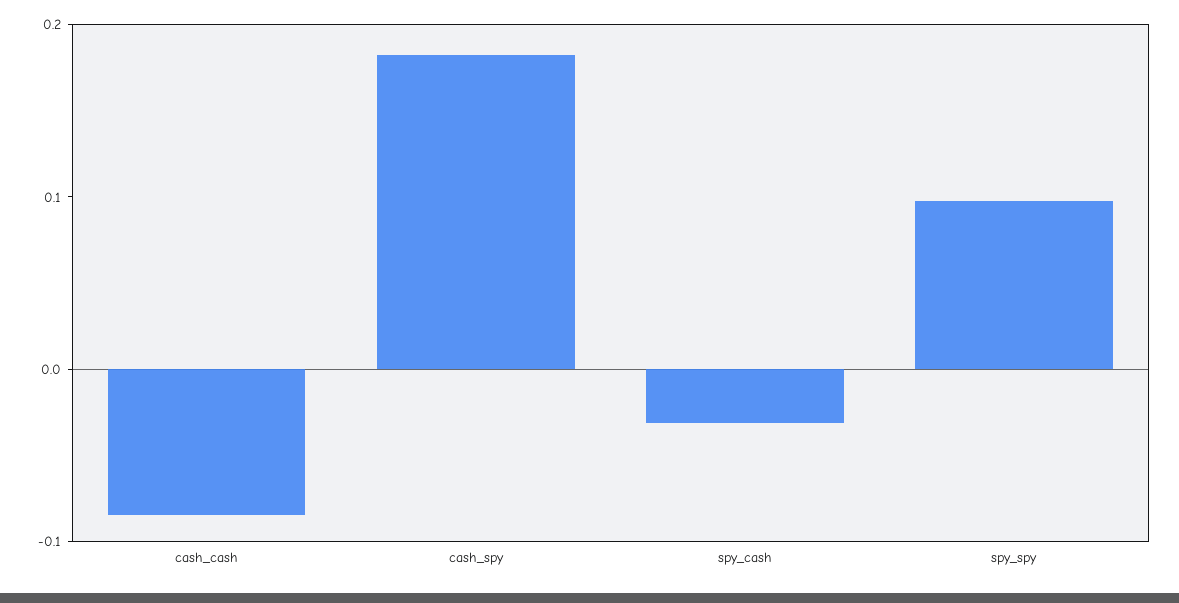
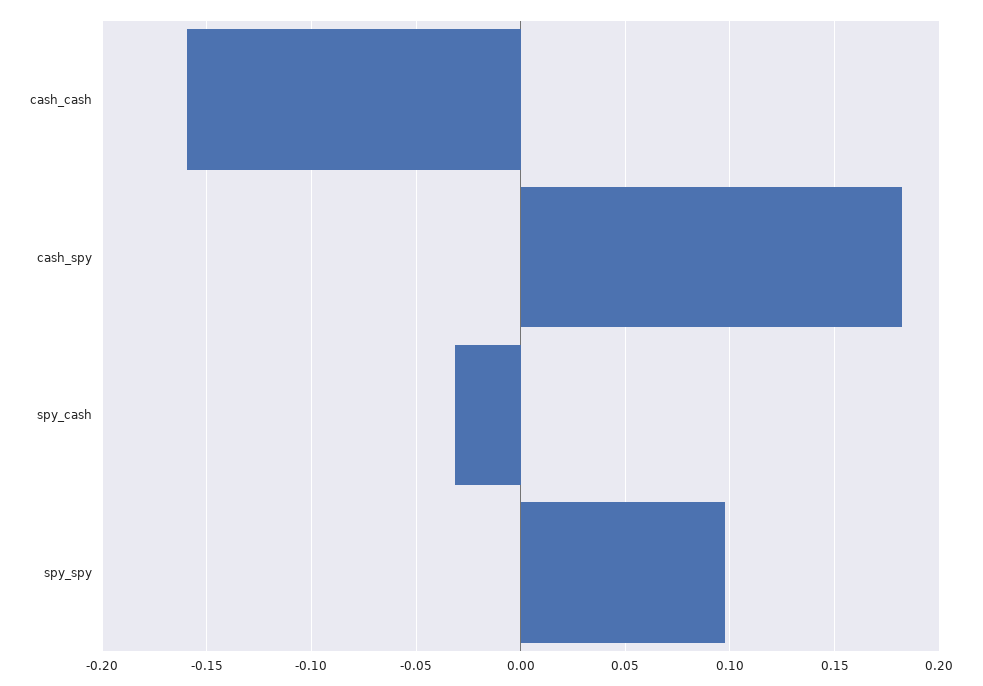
cash_cash: -0.08 -> -0.16

